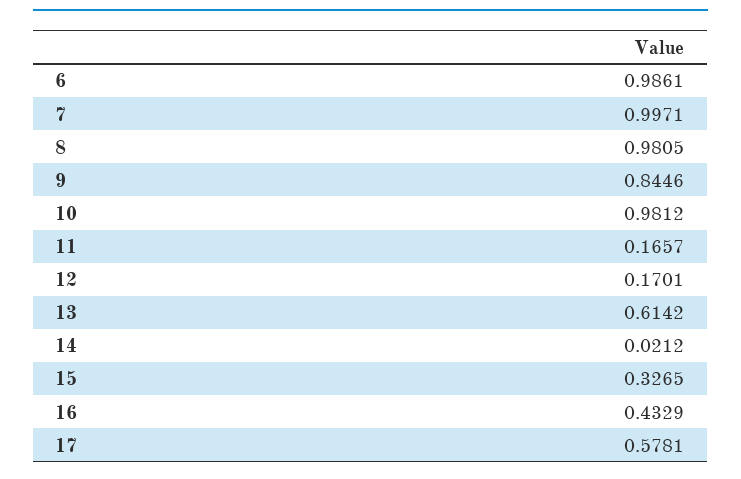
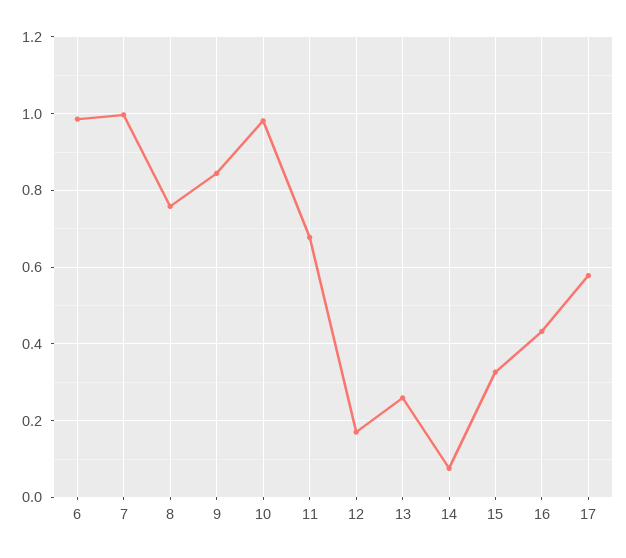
8: 0.9805 -> 0.76
11: 0.1657 -> 0.68
13: 0.6142 -> 0.26
14: 0.0212 -> 0.08

